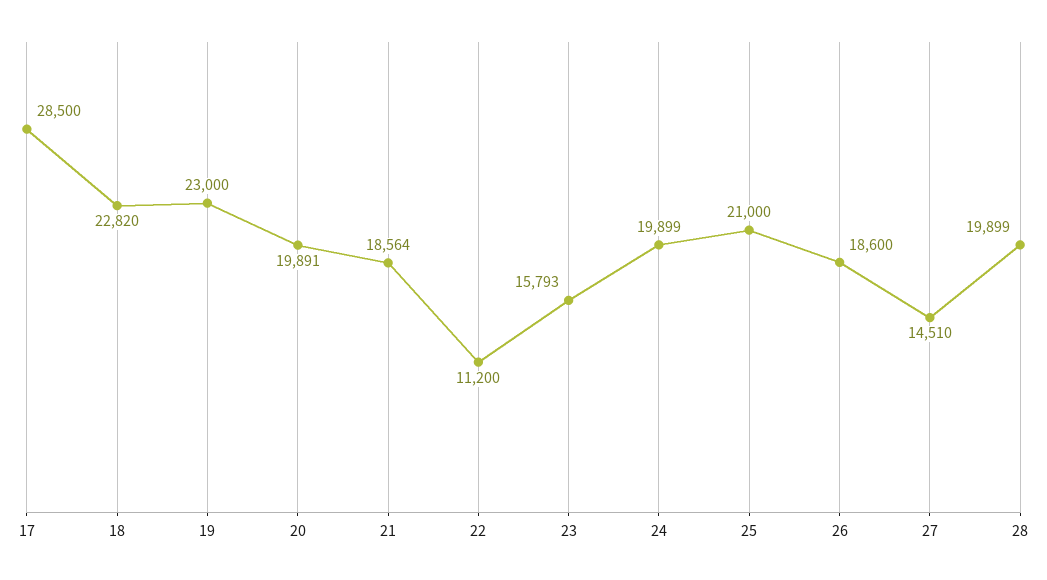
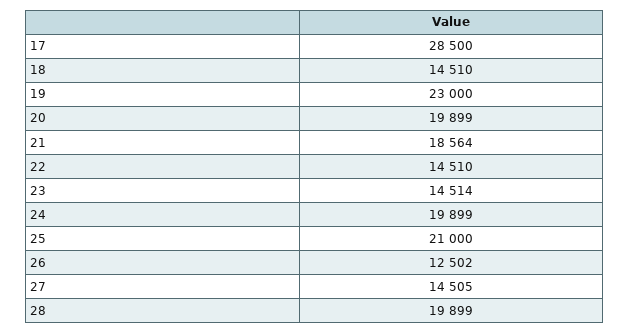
18: 22820 -> 14510
20: 19891 -> 19899
22: 11200 -> 14510
23: 15793 -> 14514
26: 18600 -> 12502
27: 14510 -> 14505

